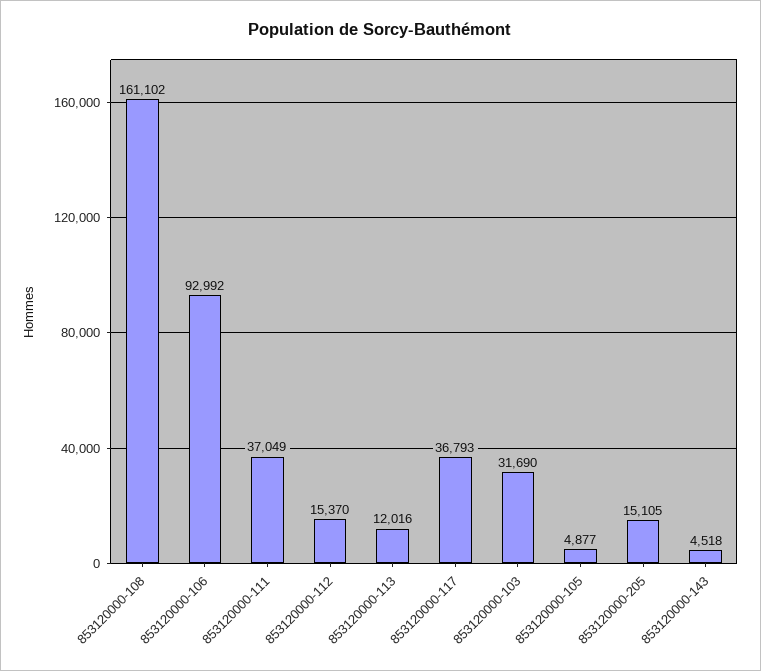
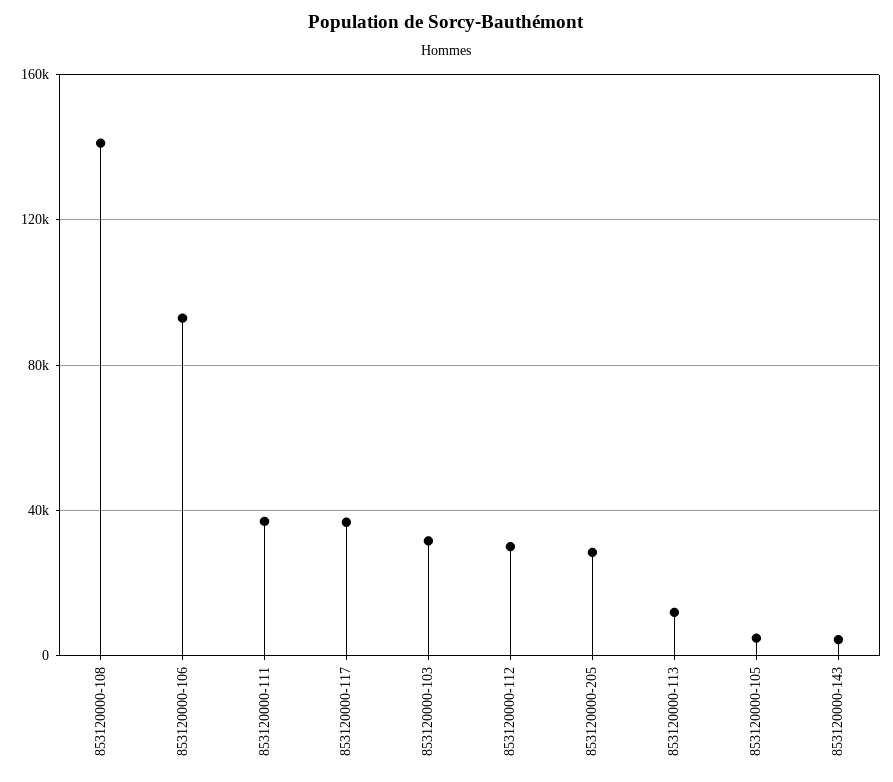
853120000-108: 161102 -> 140000
853120000-112: 15370 -> 30000
853120000-205: 15105 -> 30000

